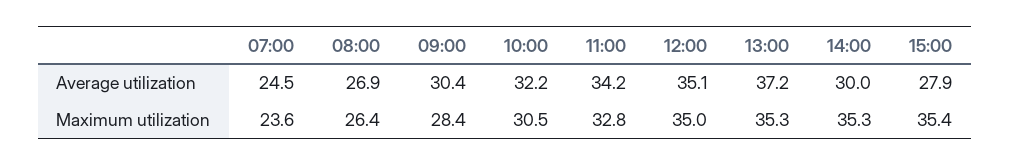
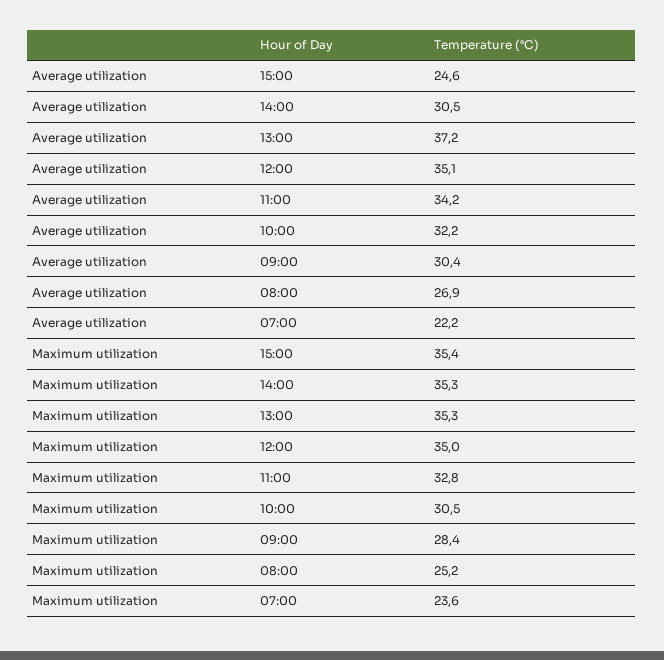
07:00, Average utilization: 24.5 -> 22.2
14:00, Average utilization: 30 -> 30.5
15:00, Average utilization: 27.9 -> 24.6
08:00, Maximum utilization: 26.4 -> 25.2

